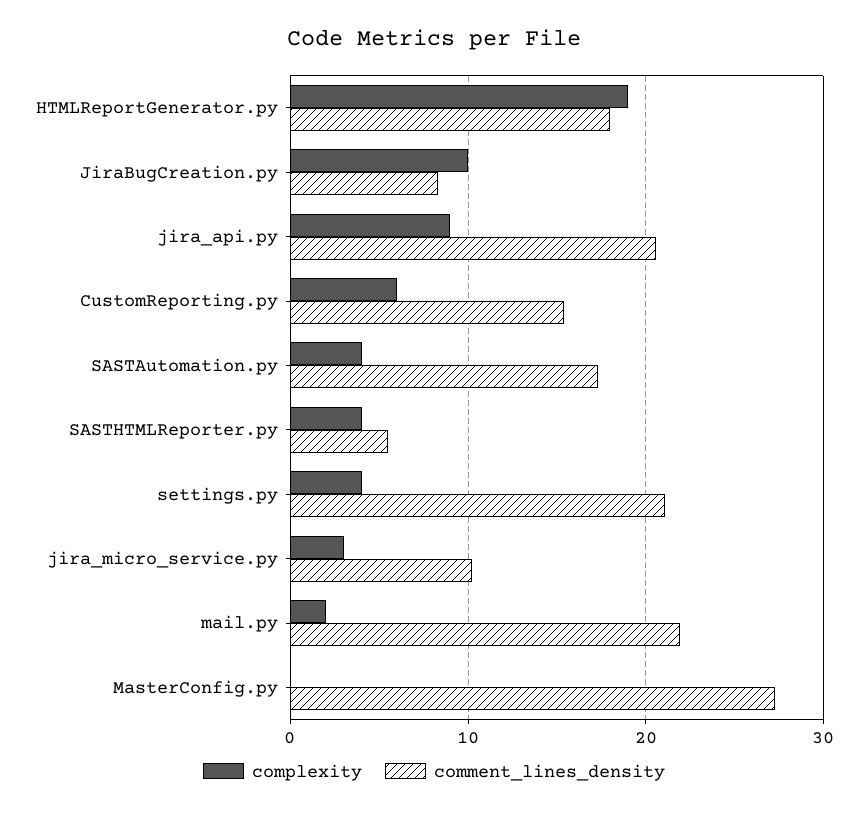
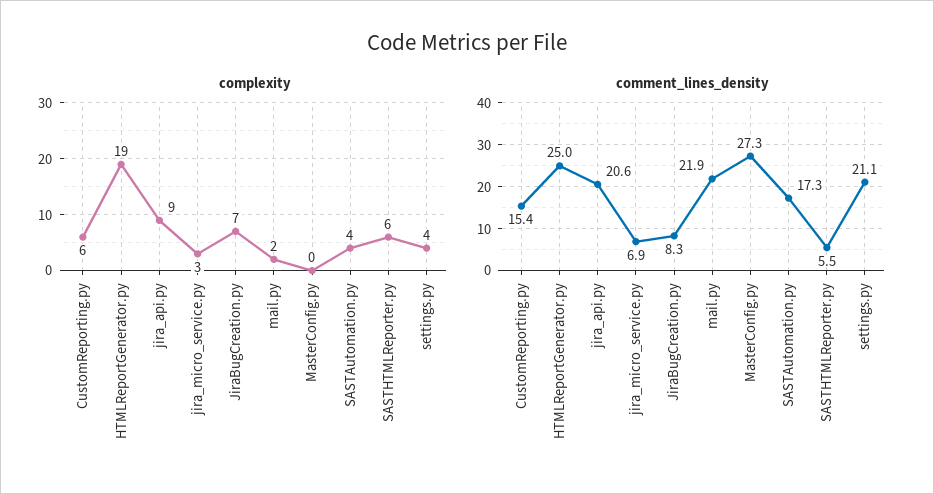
comment_lines_density, HTMLReportGenerator.py: 18 -> 25
complexity, JiraBugCreation.py: 10 -> 7
complexity, SASTHTMLReporter.py: 4 -> 6
comment_lines_density, jira_micro_service.py: 10 -> 6.9

